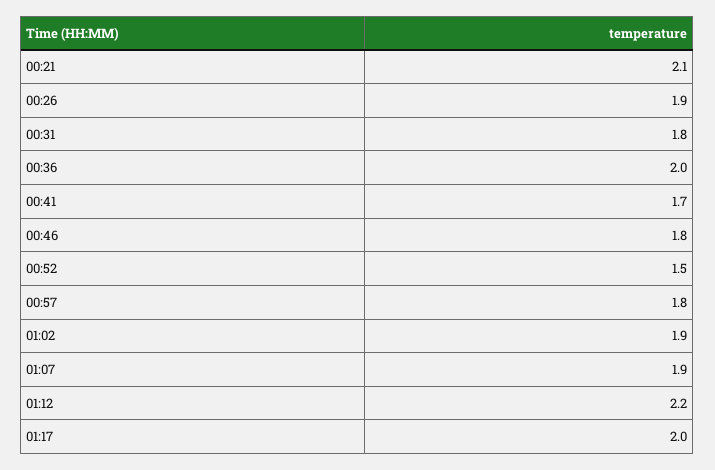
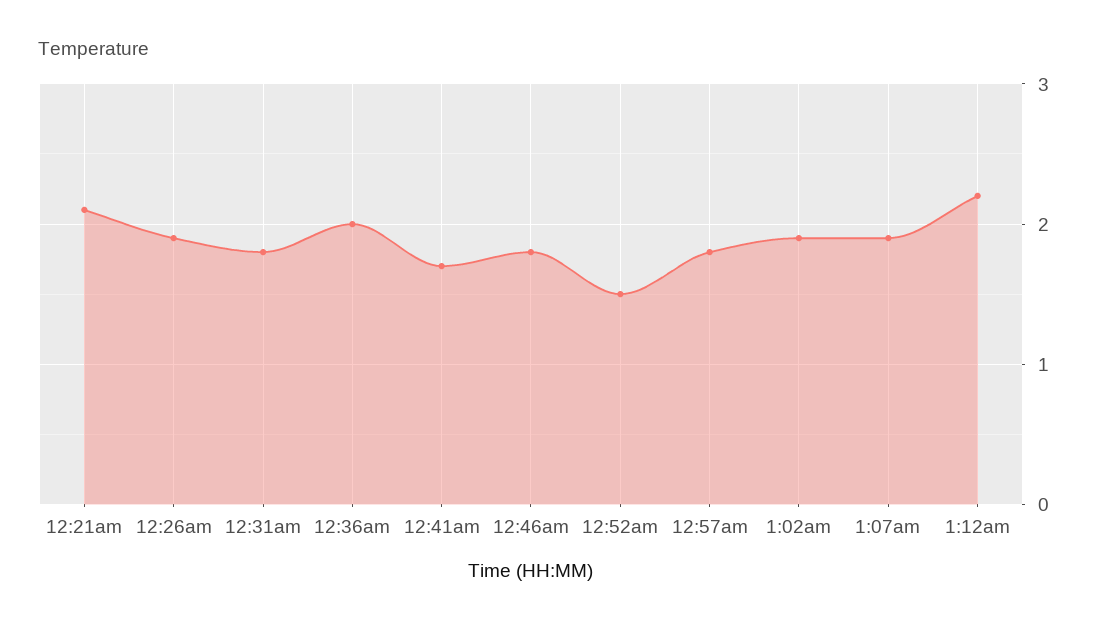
01:17: 2 -> none

